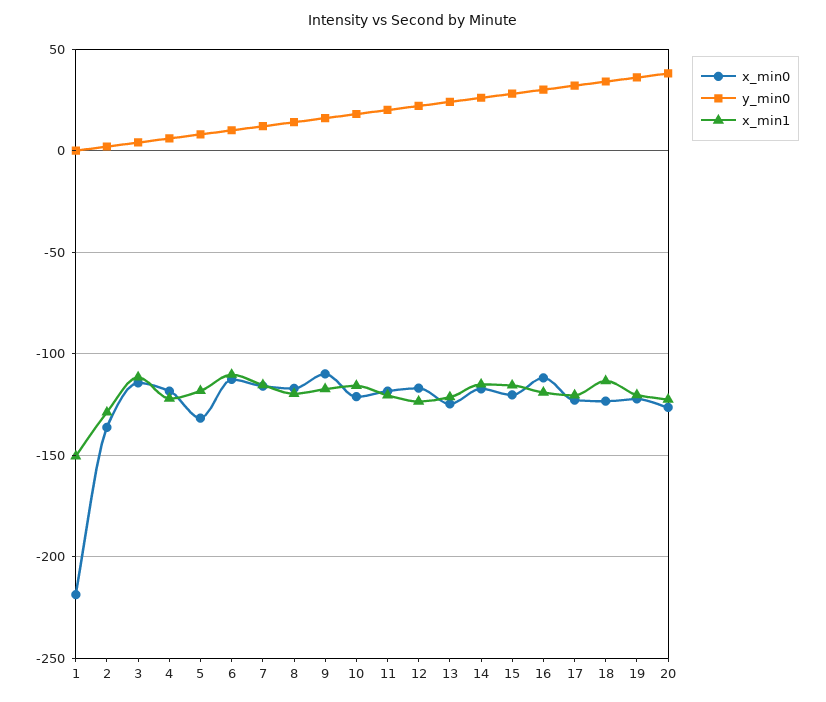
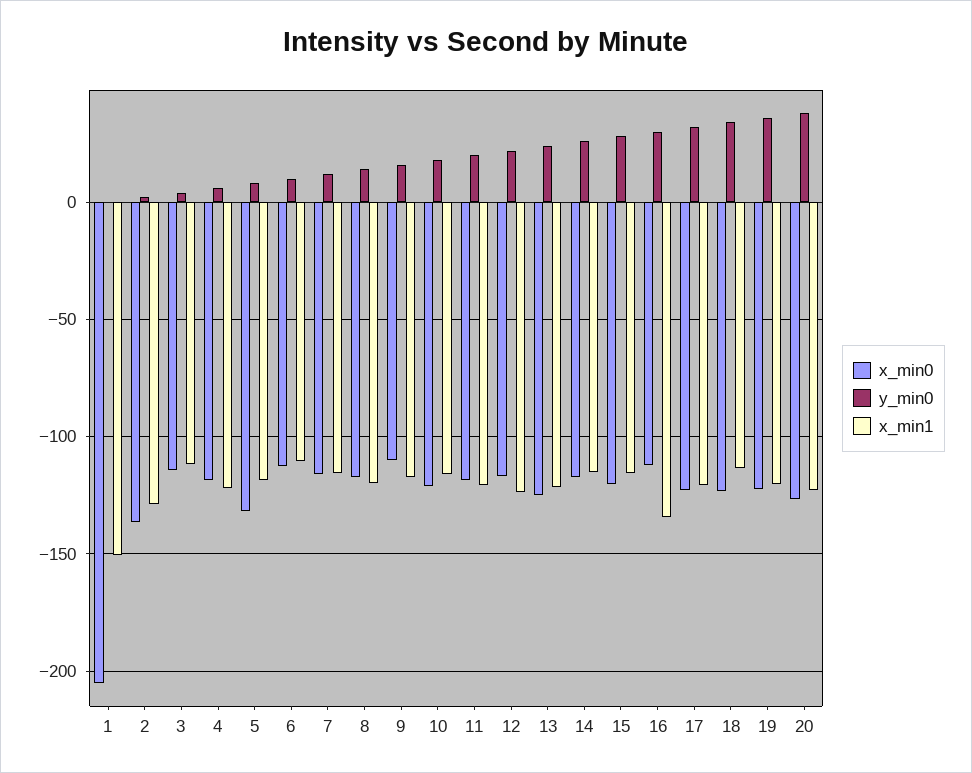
x_min0, 1: -220 -> -205
x_min1, 16: -120 -> -135

